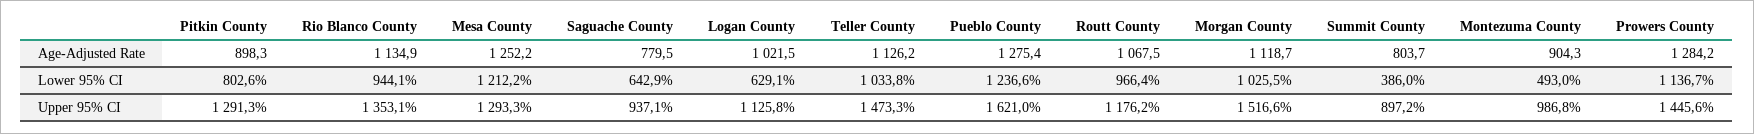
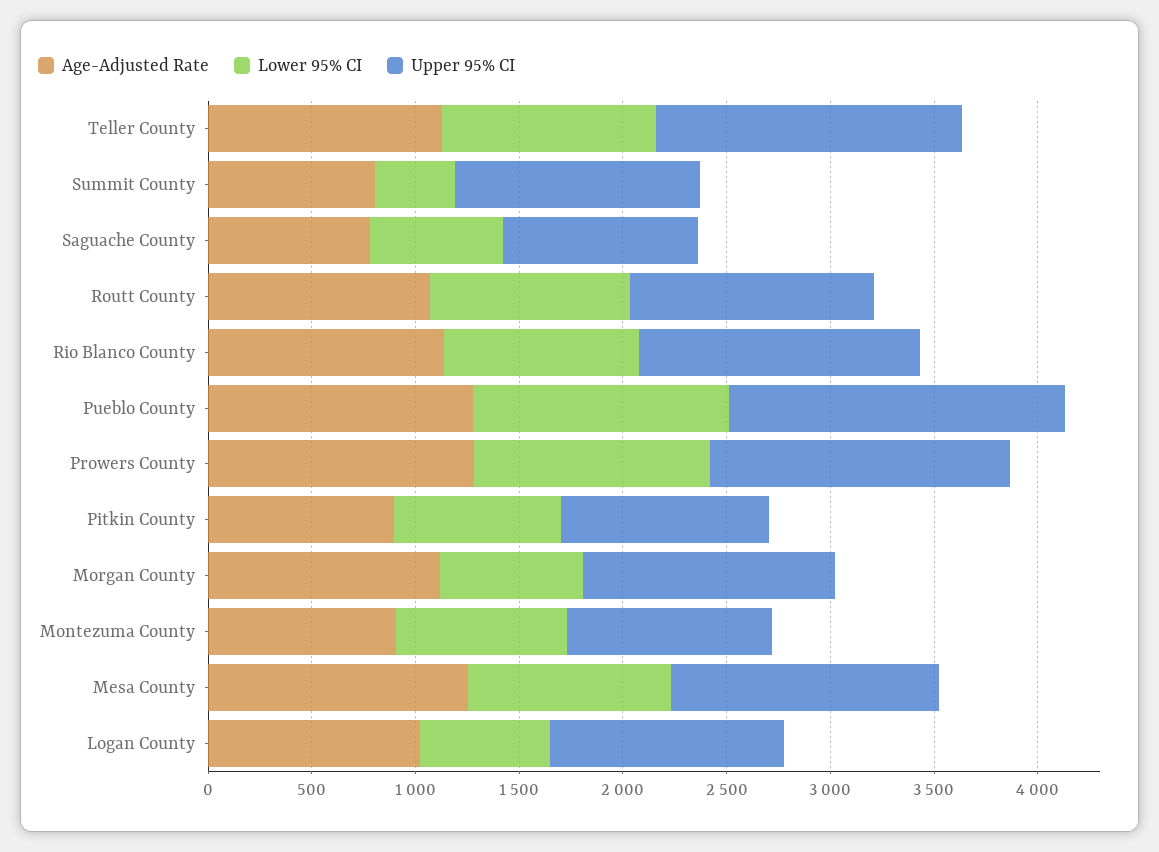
Lower 95% CI, Mesa County: 1212.2 -> 1000
Lower 95% CI, Morgan County: 1025.5 -> 700
Lower 95% CI, Montezuma County: 493 -> 800
Upper 95% CI, Pitkin County: 1291.3 -> 1000
Upper 95% CI, Morgan County: 1516.6 -> 1200
Upper 95% CI, Summit County: 897.2 -> 1200

